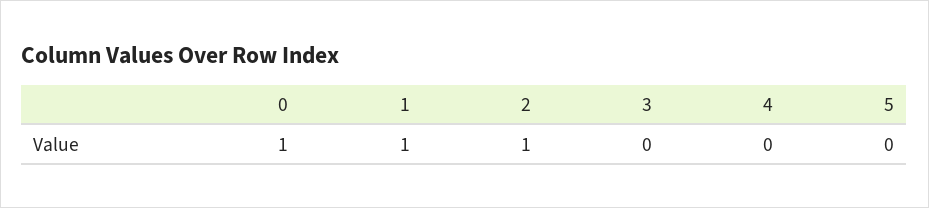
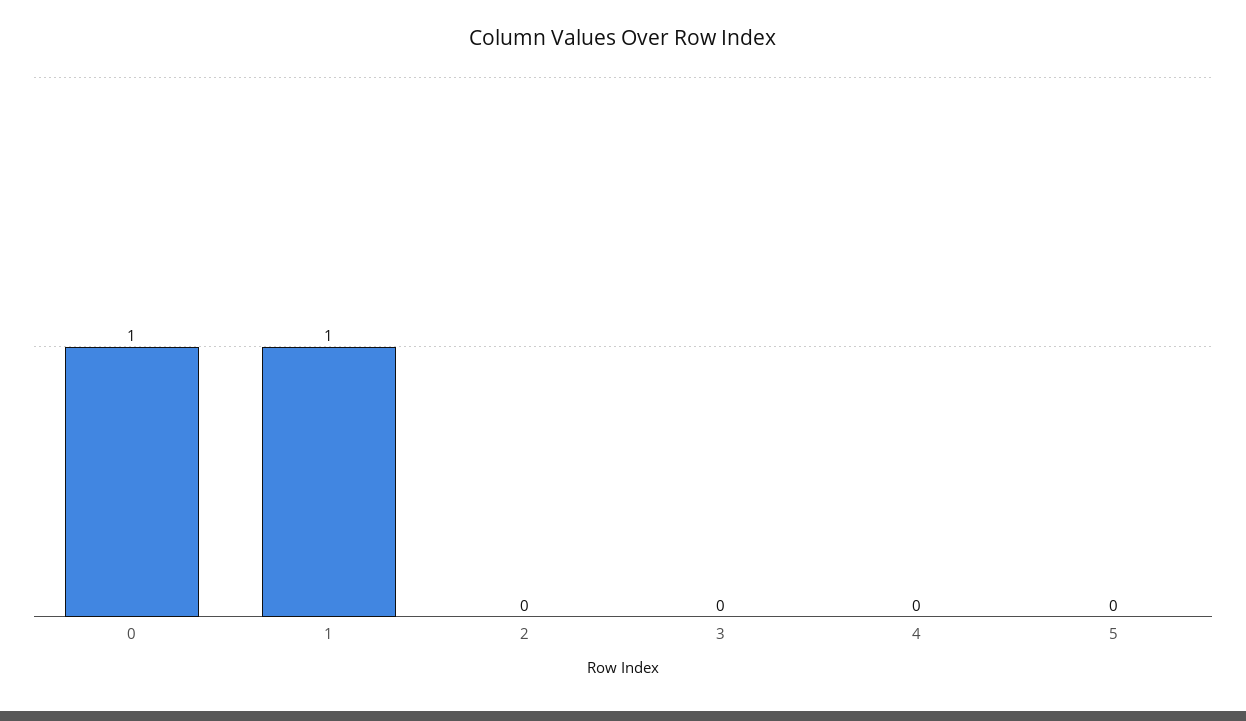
2: 1 -> 0

